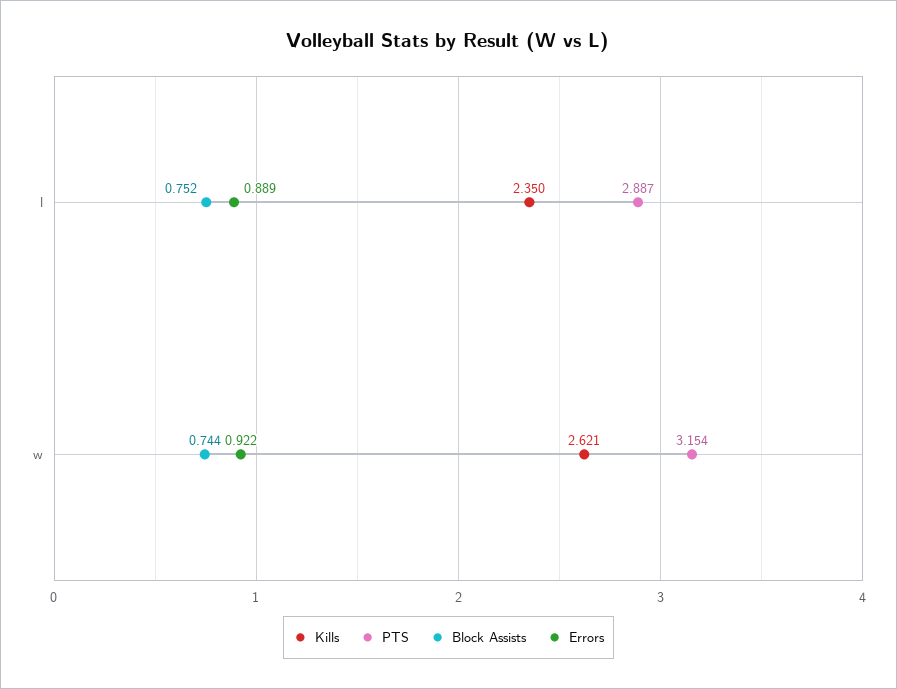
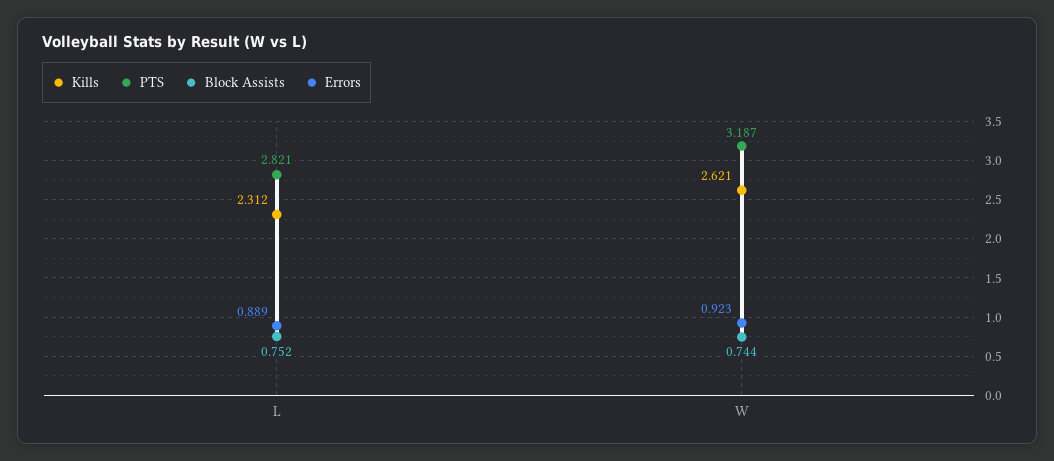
Kills, l: 2.35 -> 2.312
PTS, l: 2.887 -> 2.821
PTS, w: 3.154 -> 3.187
Errors, w: 0.922 -> 0.923

